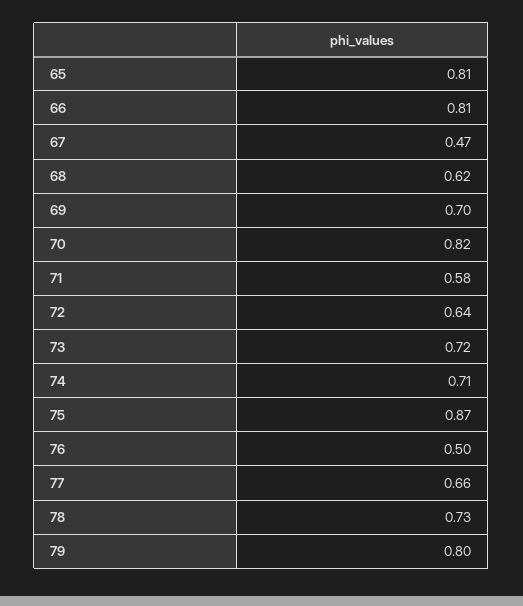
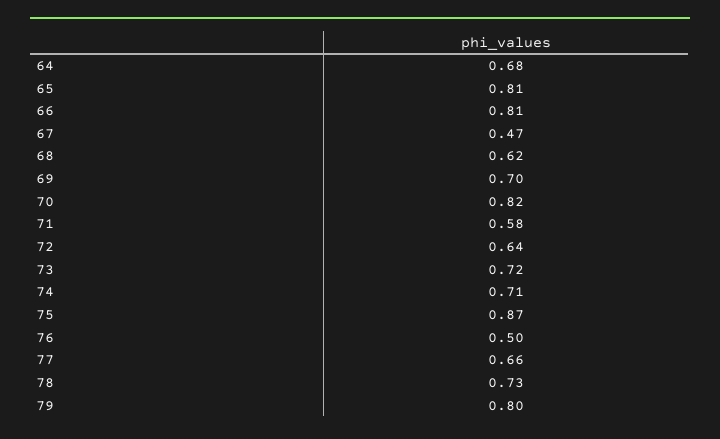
64: none -> 0.68

